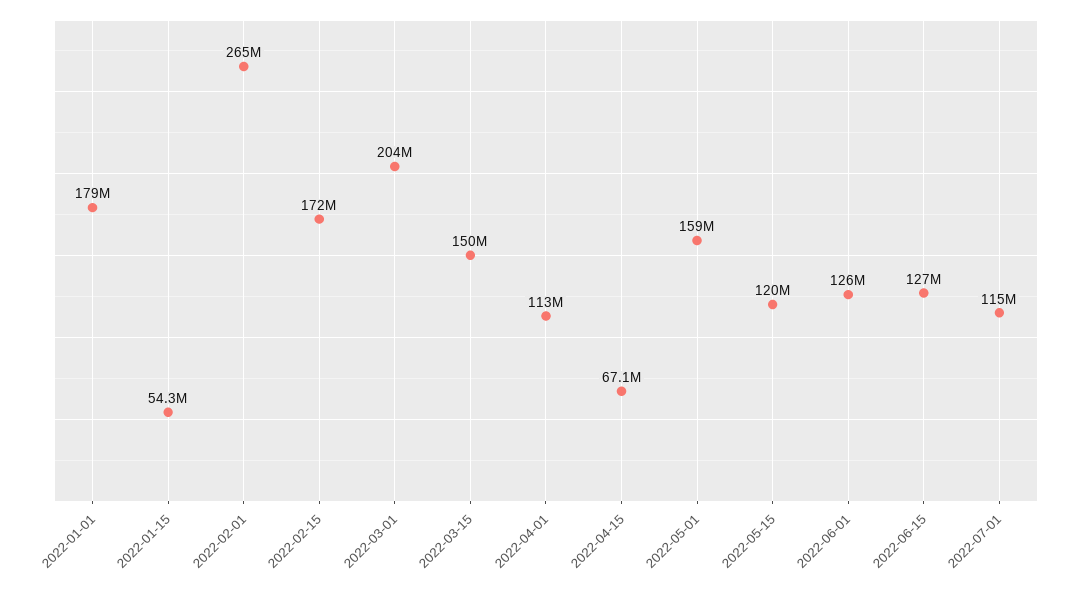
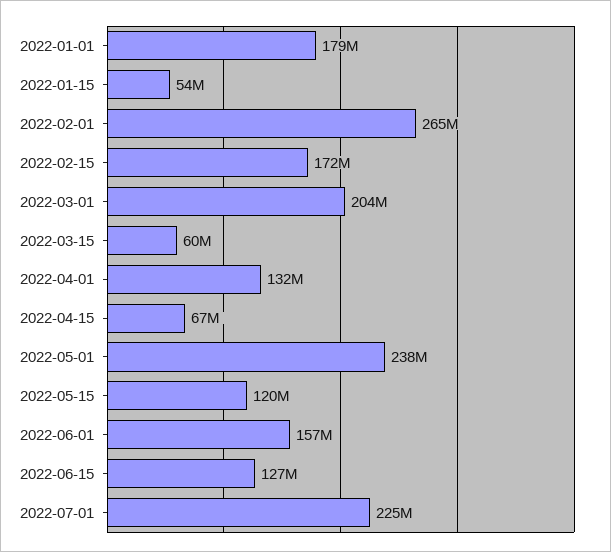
2022-03-15: 150000000 -> 60000000
2022-04-01: 113000000 -> 132000000
2022-05-01: 159000000 -> 238000000
2022-06-01: 126000000 -> 157000000
2022-07-01: 115000000 -> 225000000

